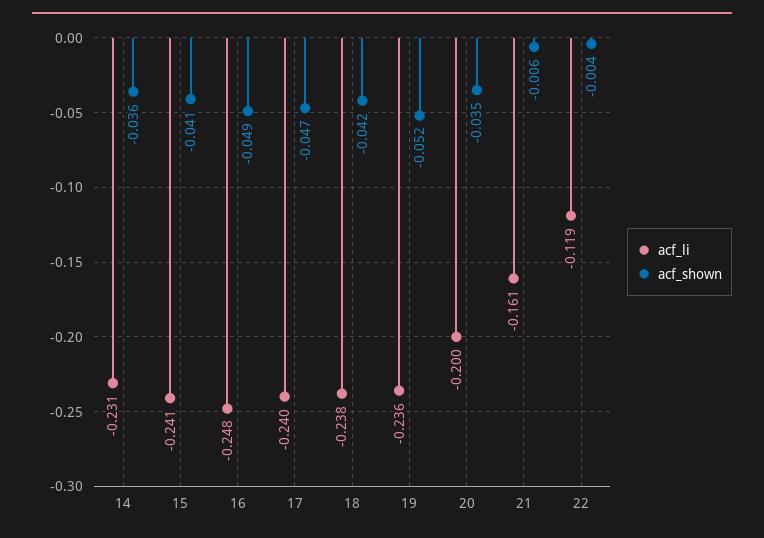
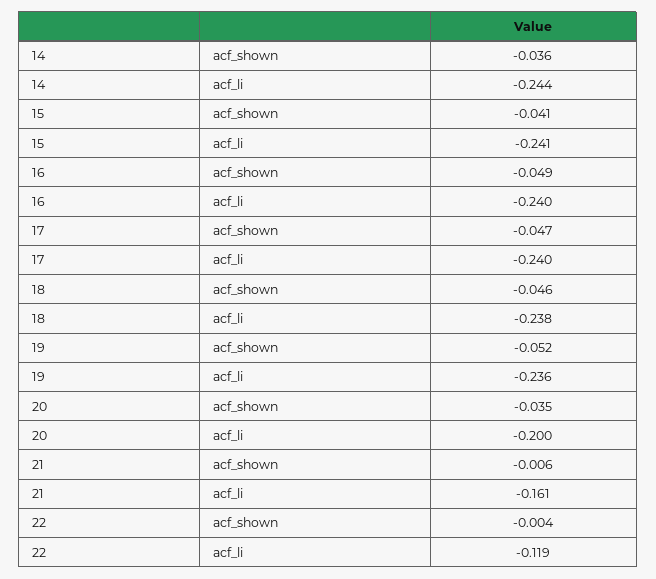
acf_li, 14: -0.231 -> -0.244
acf_li, 16: -0.248 -> -0.24
acf_shown, 18: -0.042 -> -0.046

